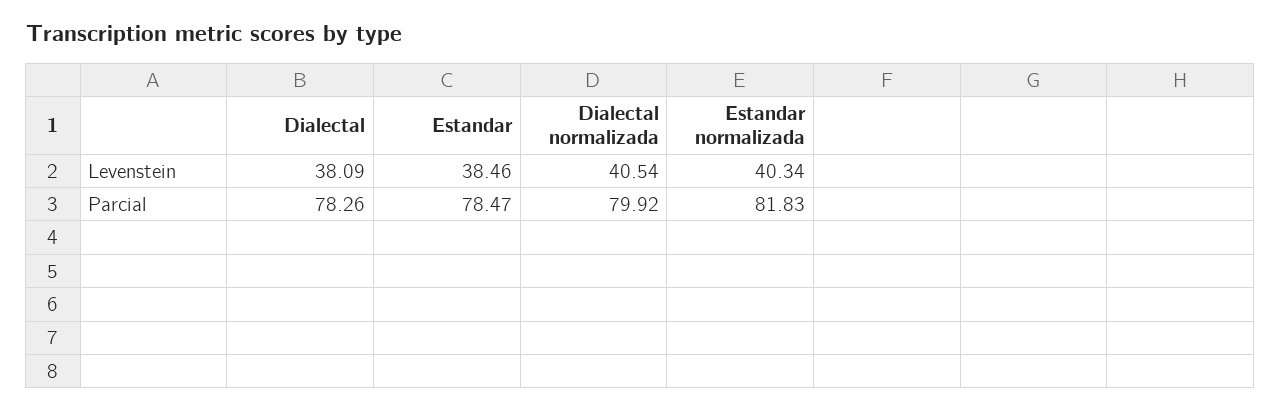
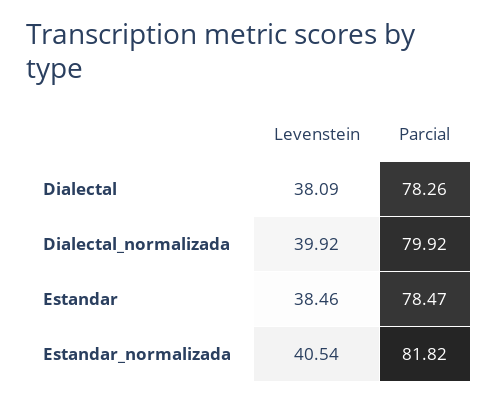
Dialectal normalizada, Levenstein: 40.54 -> 39.92
Estandar normalizada, Levenstein: 40.34 -> 40.54
Estandar normalizada, Parcial: 81.83 -> 81.82

